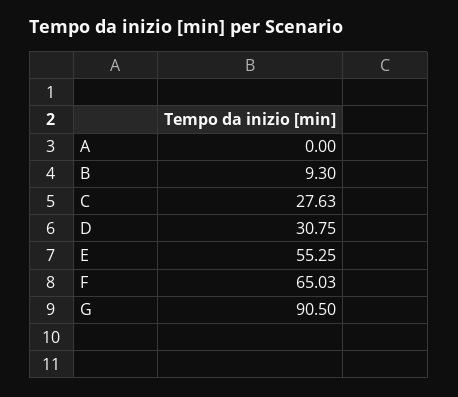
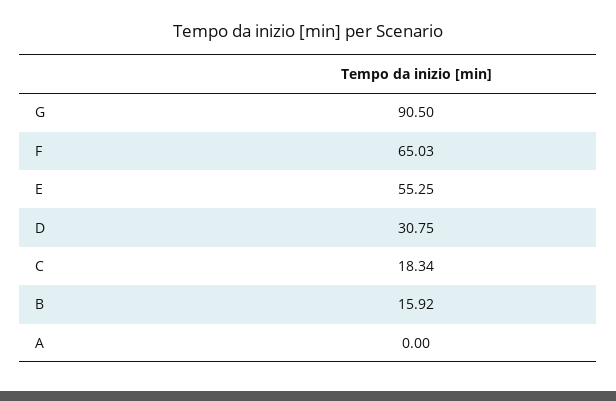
B: 9.3 -> 15.92
C: 27.63 -> 18.34

